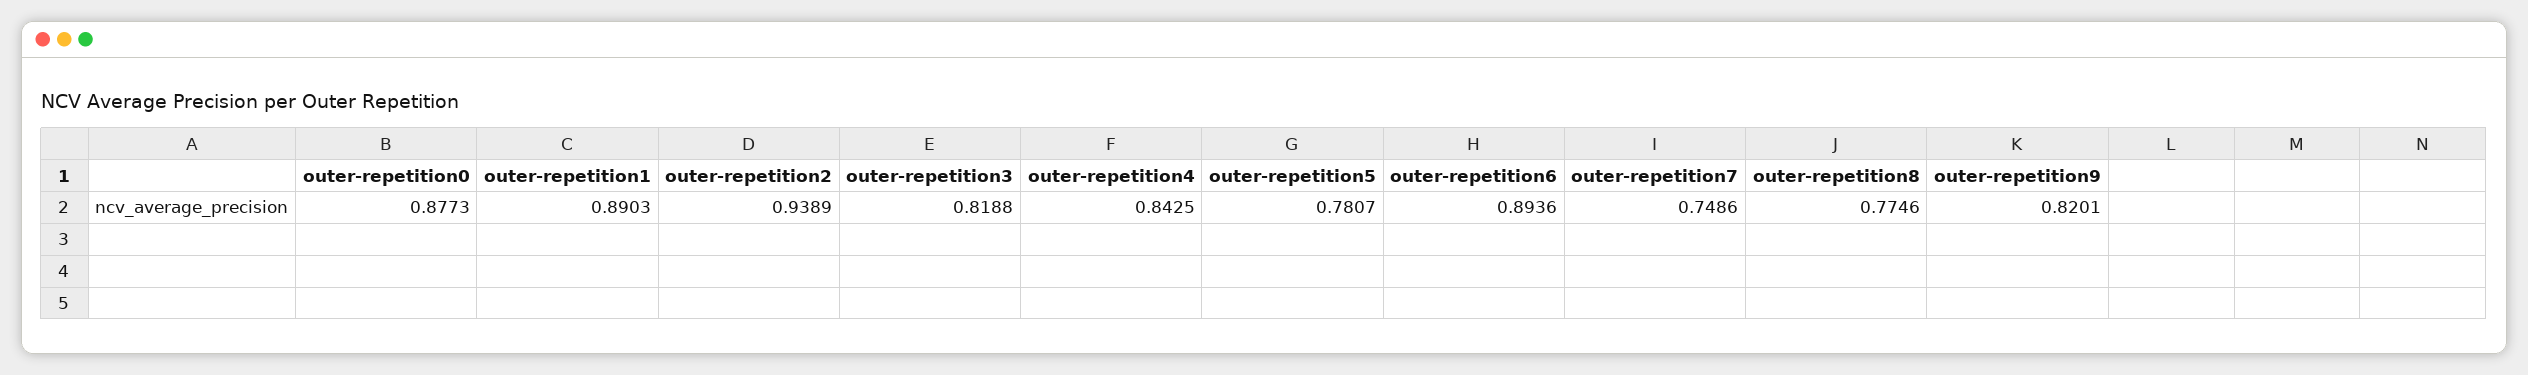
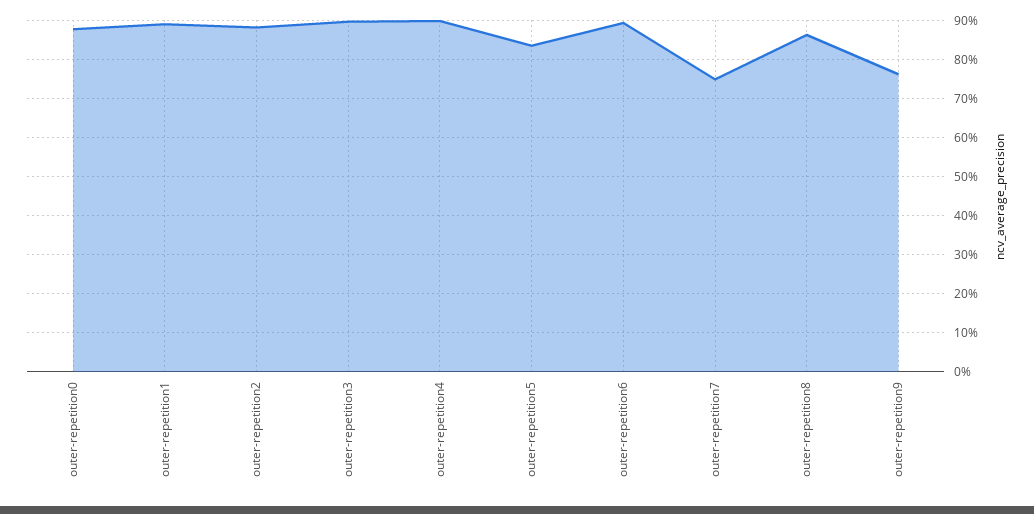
outer-repetition2: 0.9389 -> 0.88
outer-repetition3: 0.8188 -> 0.9
outer-repetition4: 0.8425 -> 0.9
outer-repetition5: 0.7807 -> 0.84
outer-repetition8: 0.7746 -> 0.86
outer-repetition9: 0.8201 -> 0.76

